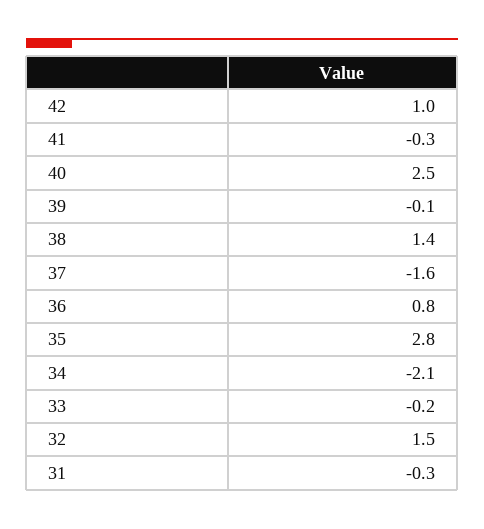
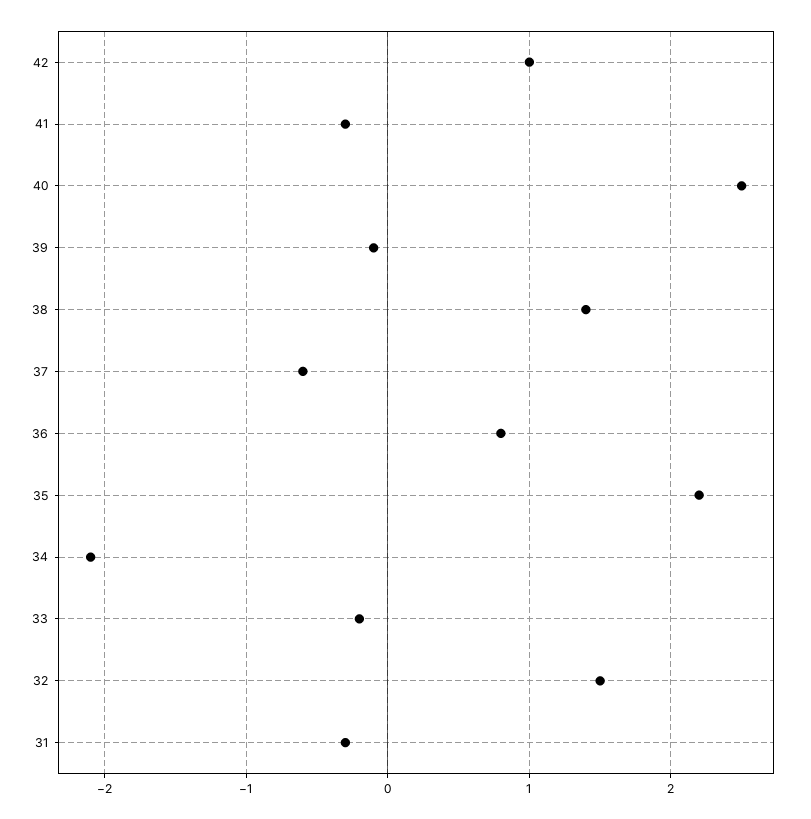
37: -1.6 -> -0.6
35: 2.8 -> 2.2

